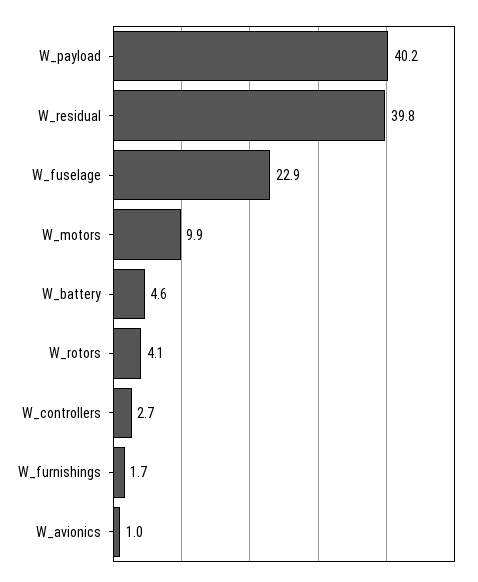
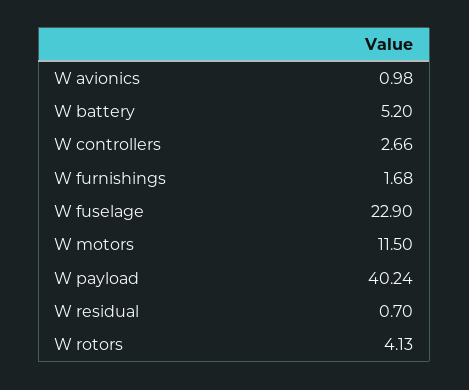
W_residual: 39.8 -> 0.7
W_motors: 9.9 -> 11.5
W_battery: 4.6 -> 5.2

